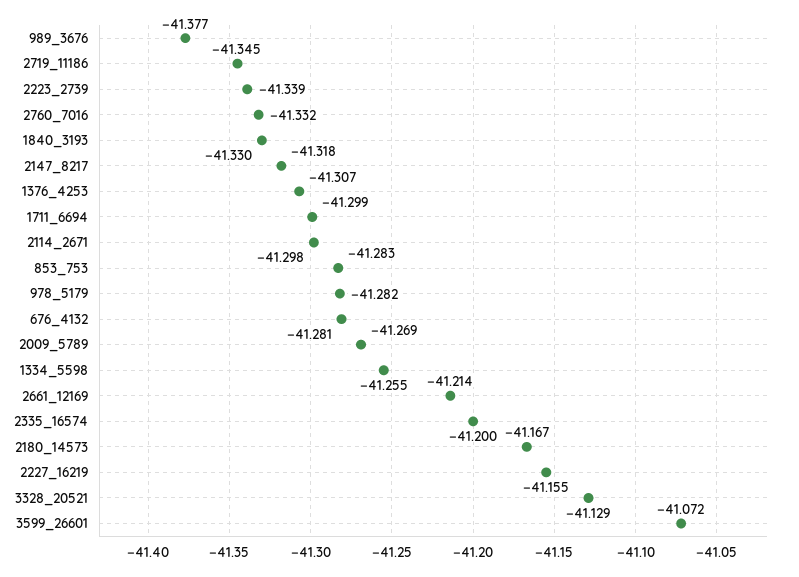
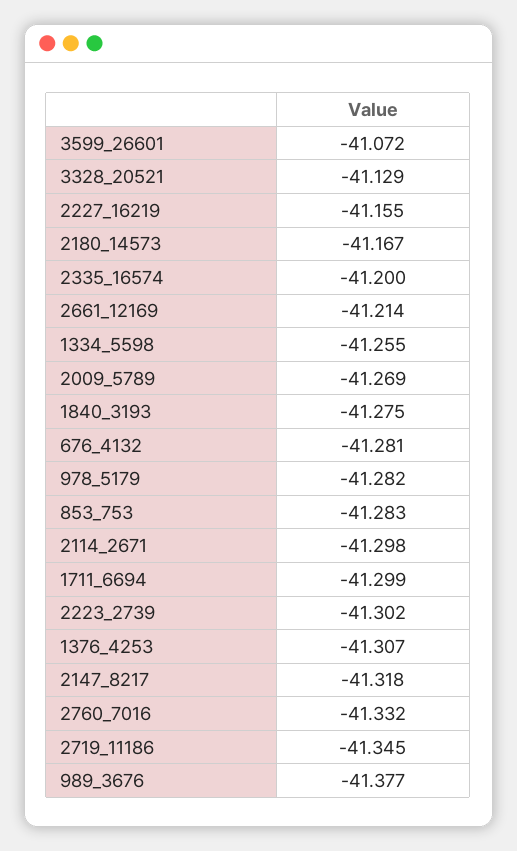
2223_2739: -41.339 -> -41.302
1840_3193: -41.33 -> -41.275

